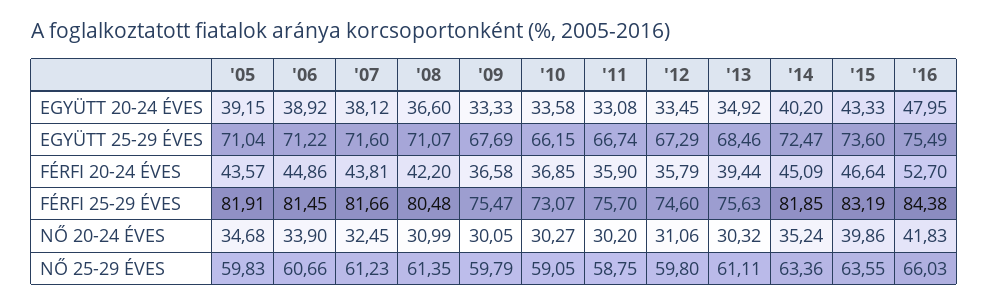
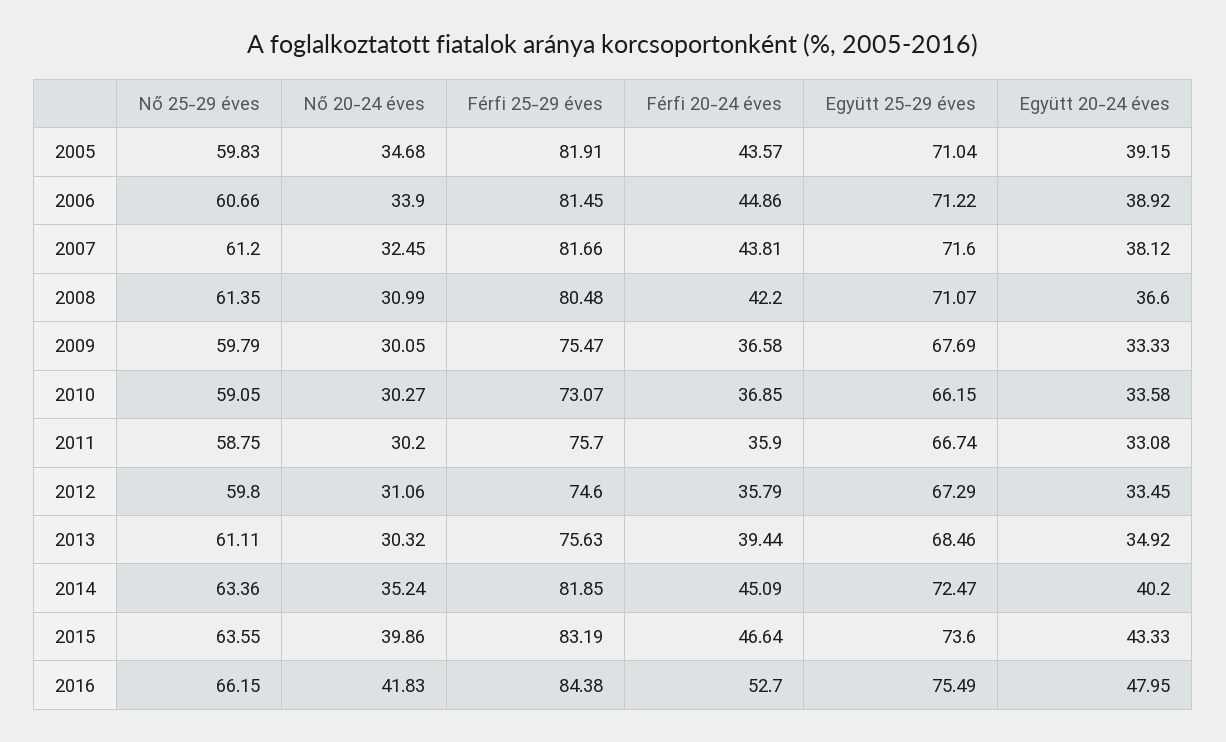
'07, NŐ 25-29 ÉVES: 61.23 -> 61.2
'16, NŐ 25-29 ÉVES: 66.03 -> 66.15

